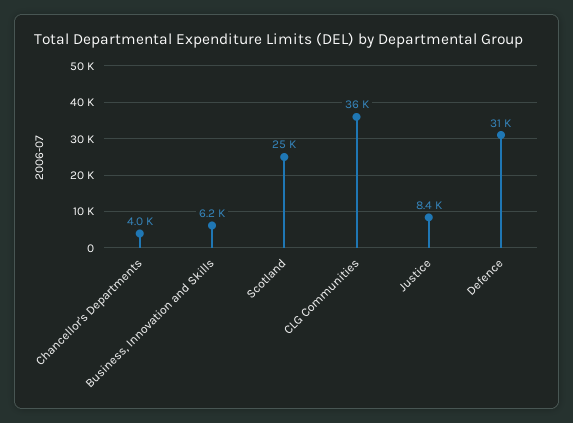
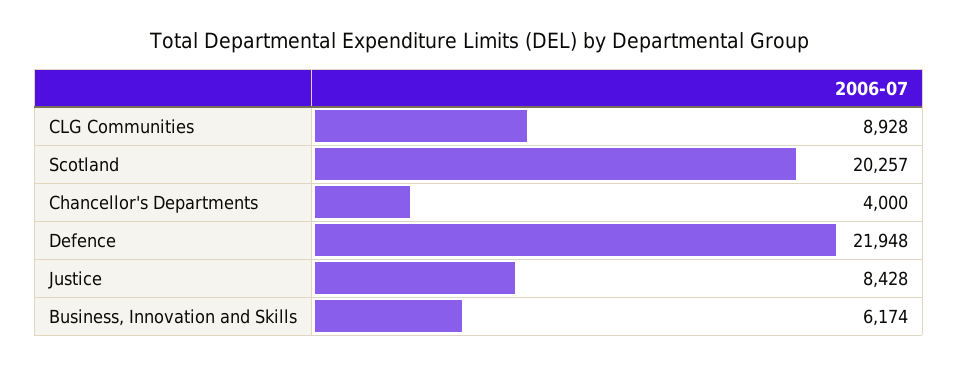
Scotland: 25000 -> 20257
CLG Communities: 36000 -> 8928
Defence: 31000 -> 21948

